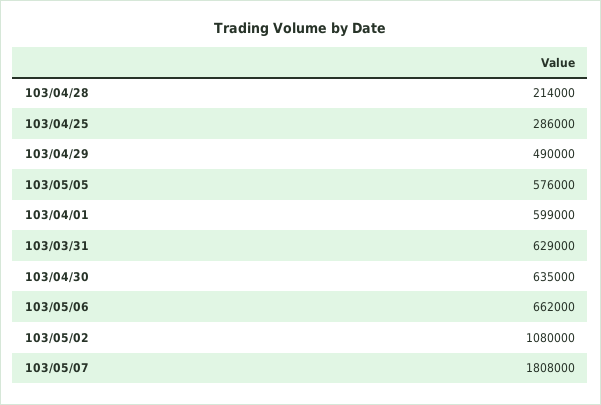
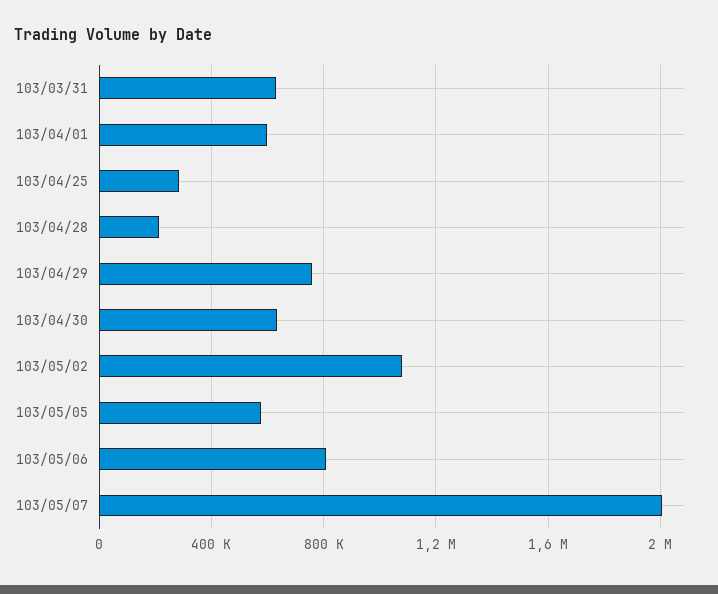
103/04/29: 490000 -> 750000
103/05/06: 662000 -> 800000
103/05/07: 1808000 -> 2000000

